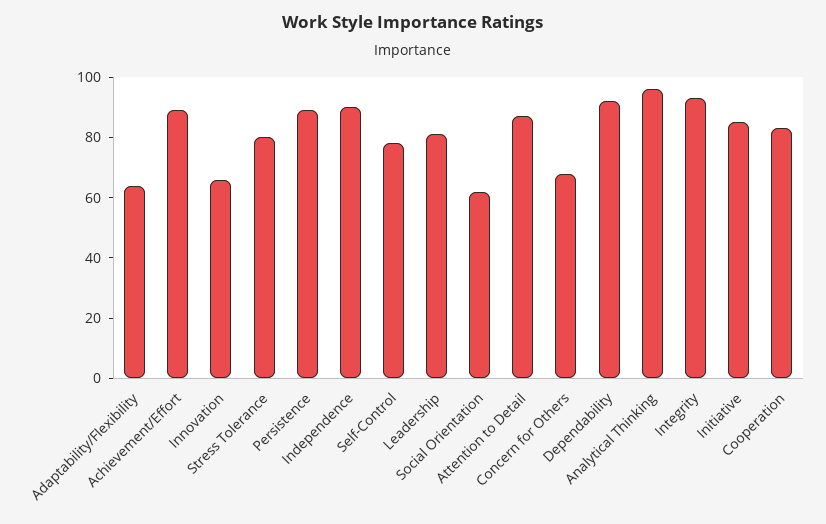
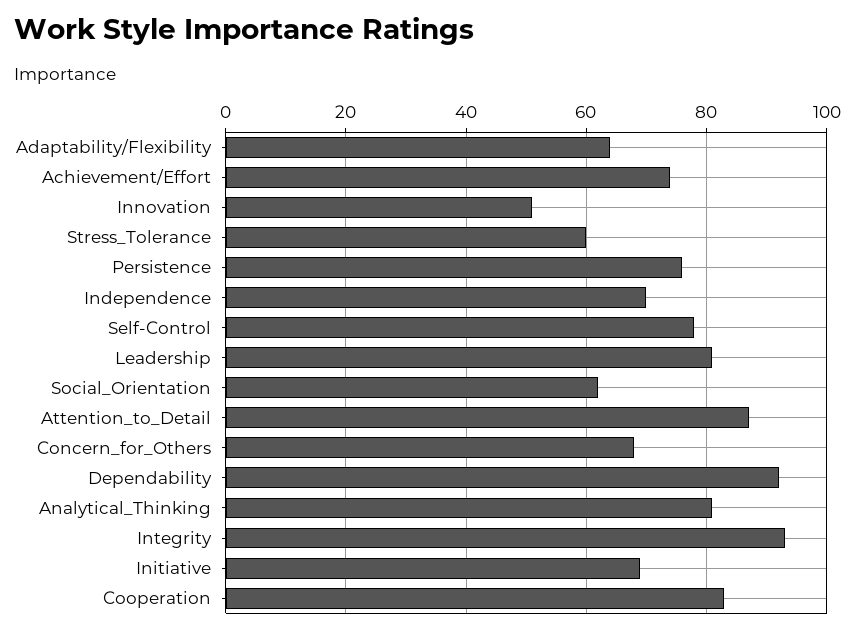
Achievement/Effort: 90 -> 75
Innovation: 65 -> 50
Stress Tolerance: 80 -> 60
Persistence: 90 -> 75
Independence: 90 -> 70
Analytical Thinking: 95 -> 80
Initiative: 85 -> 70

